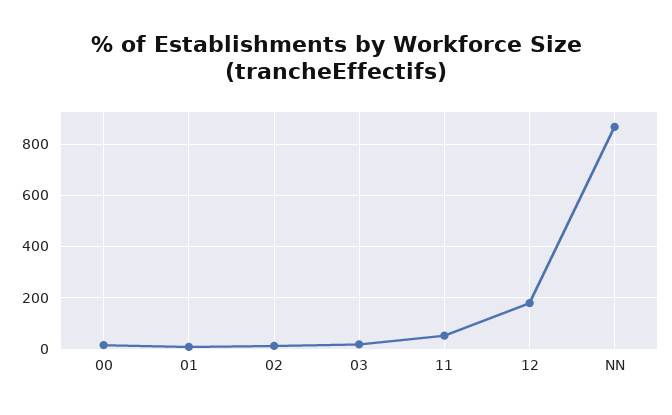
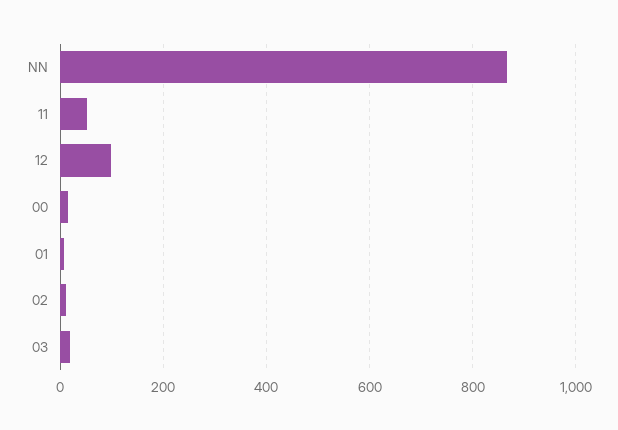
12: 175 -> 100

